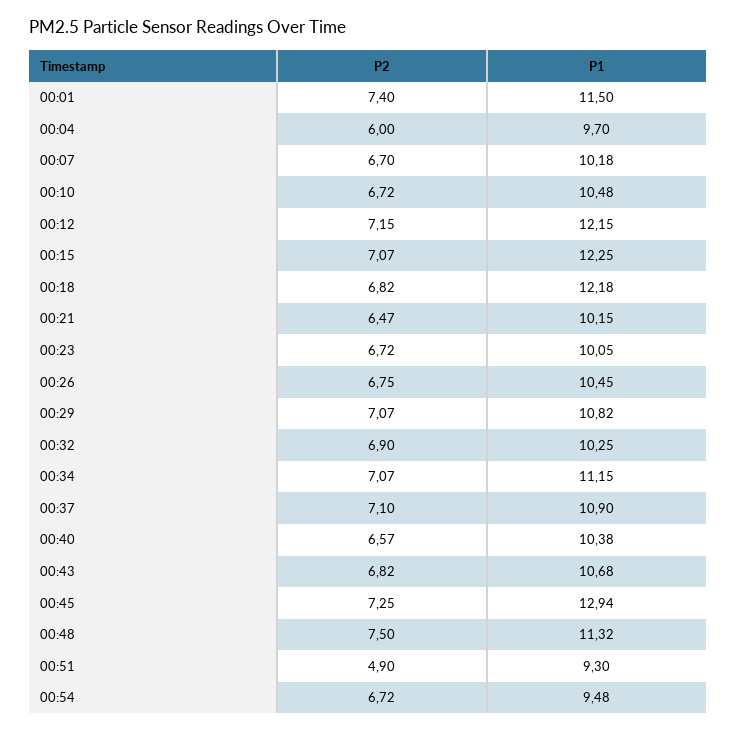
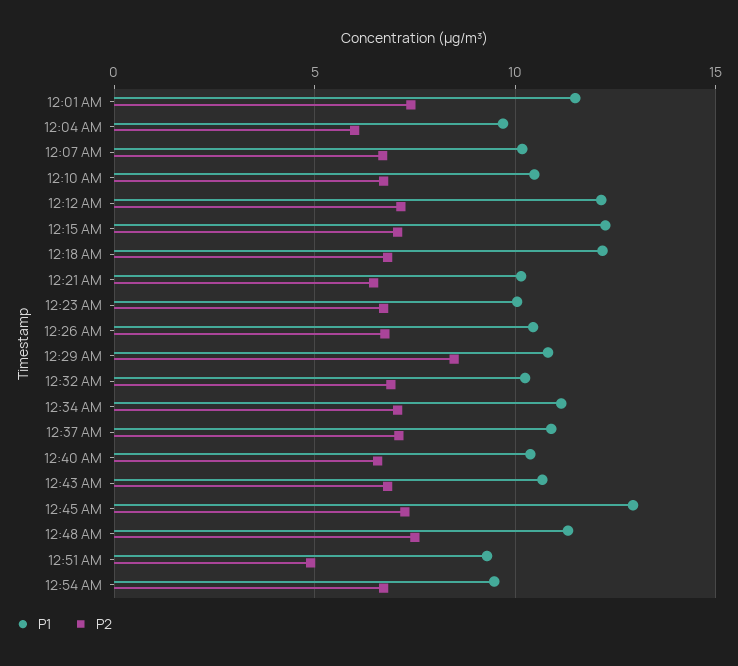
P2, 00:29: 7.07 -> 8.5

